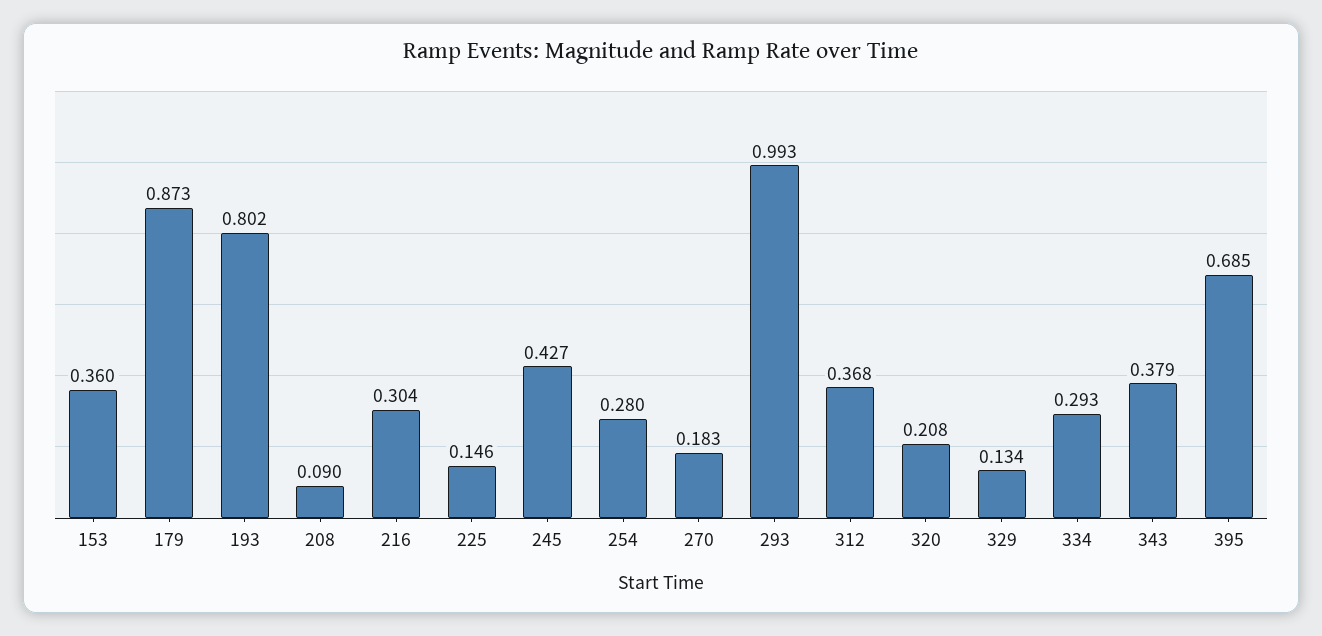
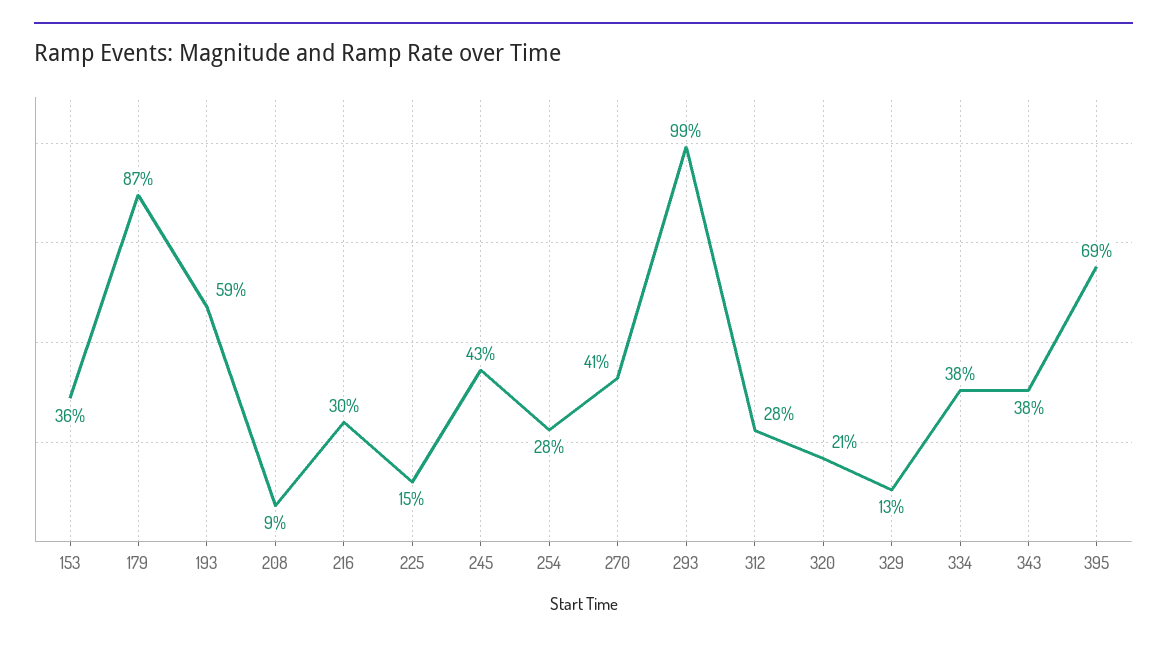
193: 0.802 -> 0.59
270: 0.183 -> 0.41
312: 0.368 -> 0.28
334: 0.293 -> 0.38

